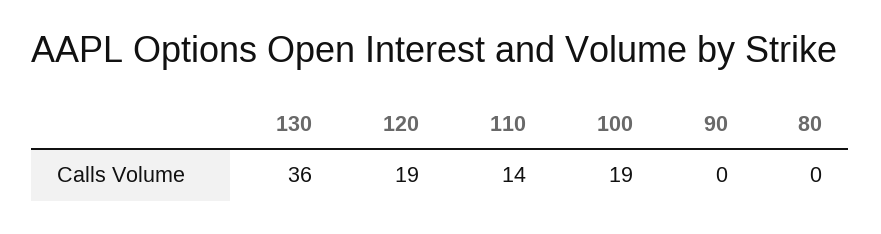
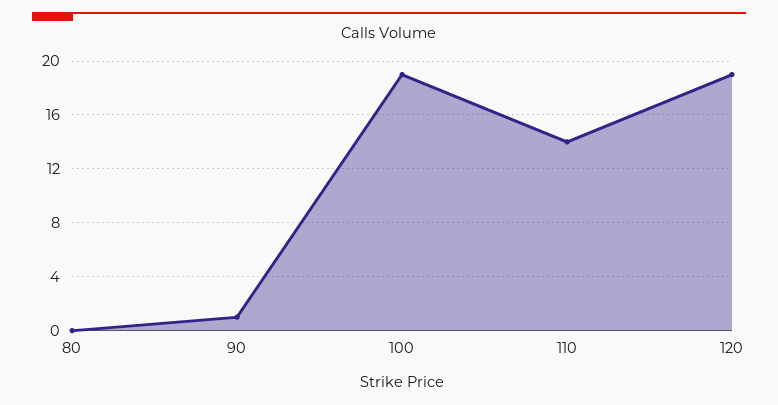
130: 36 -> none
90: 0 -> 1

